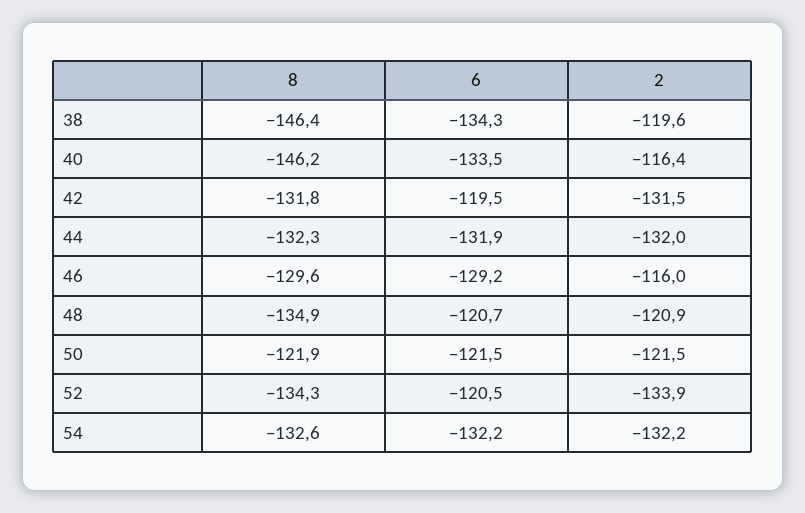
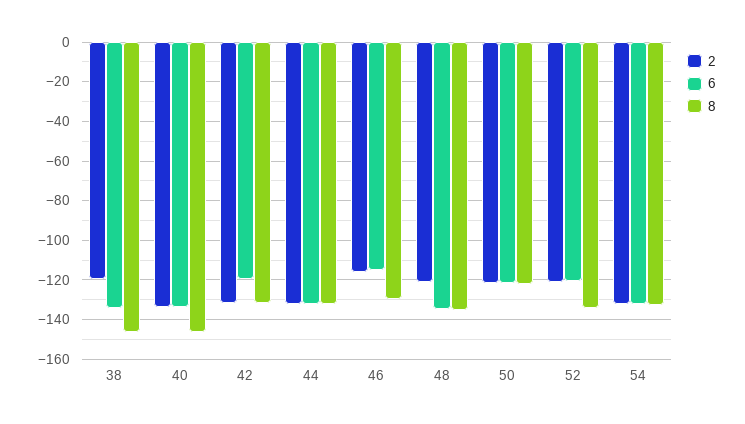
2, 40: -116.4 -> -135
6, 46: -129.2 -> -115
6, 48: -120.7 -> -135
2, 52: -133.9 -> -120

